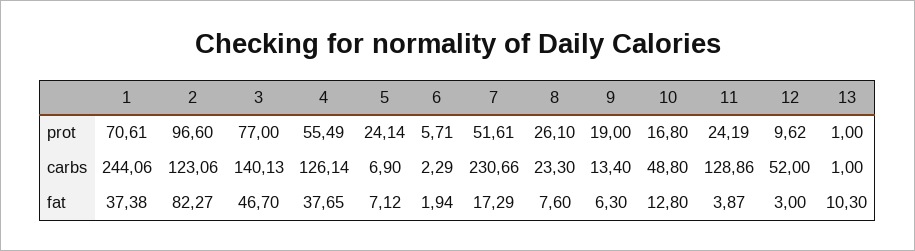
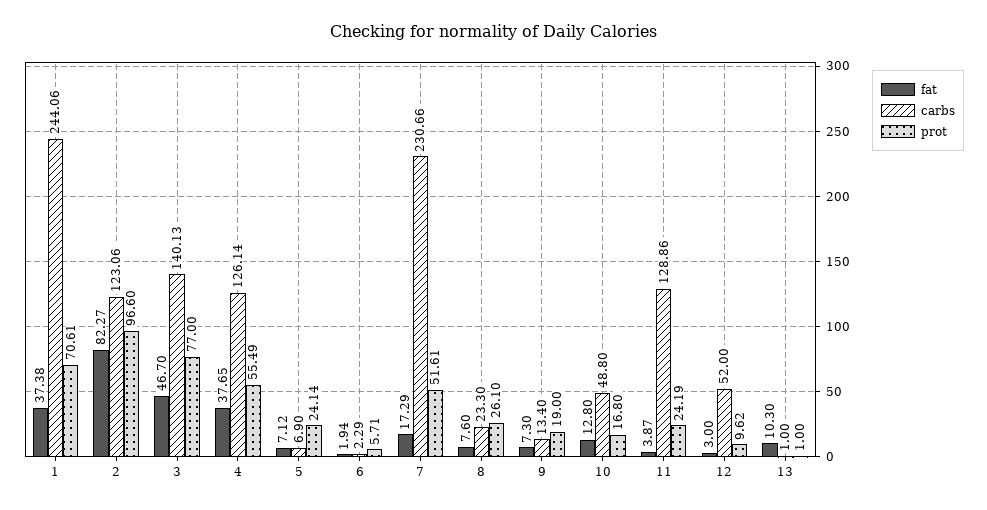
fat, 9: 6.3 -> 7.3

